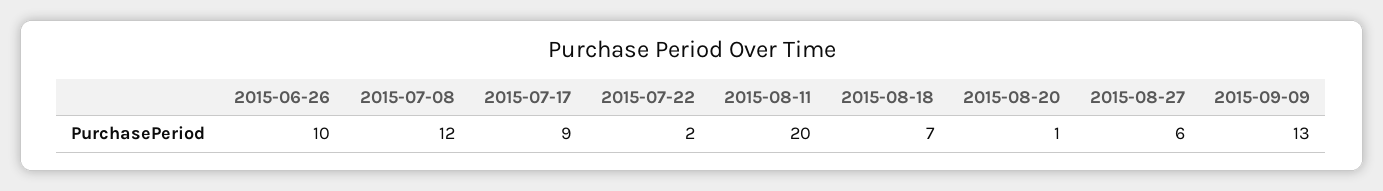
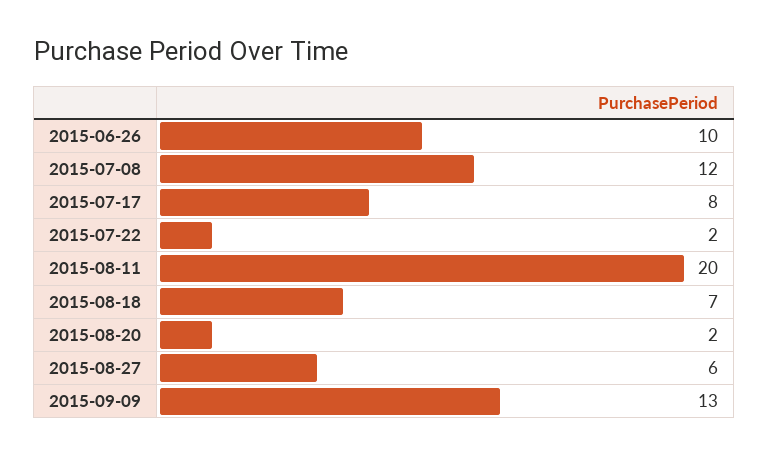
2015-07-17: 9 -> 8
2015-08-20: 1 -> 2

